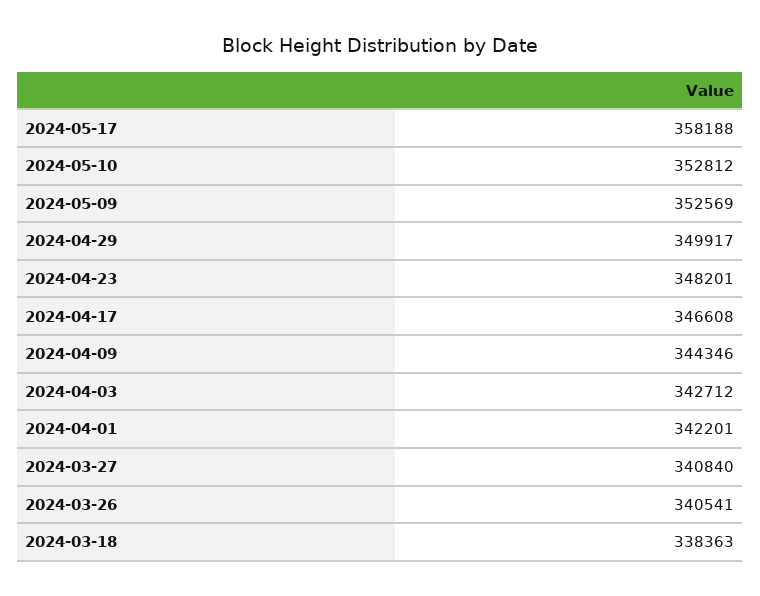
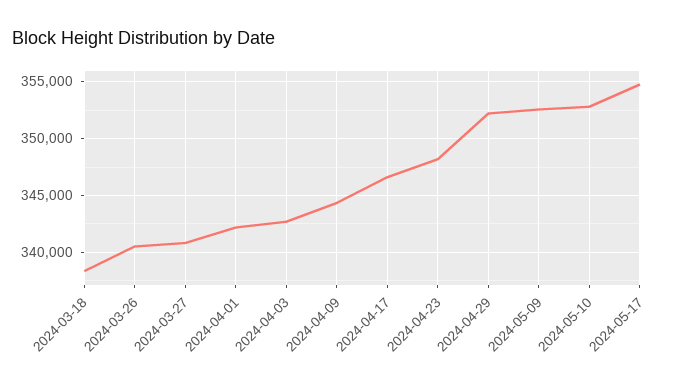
2024-05-17: 358188 -> 355000
2024-04-29: 349917 -> 352000

